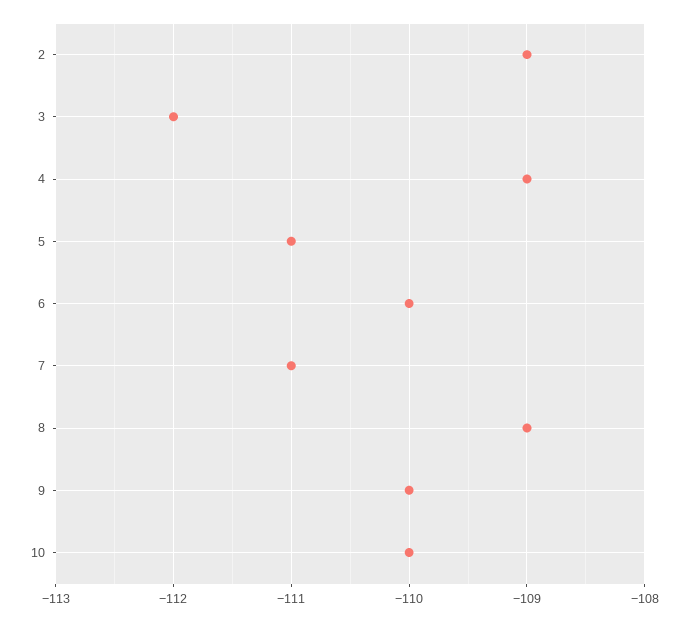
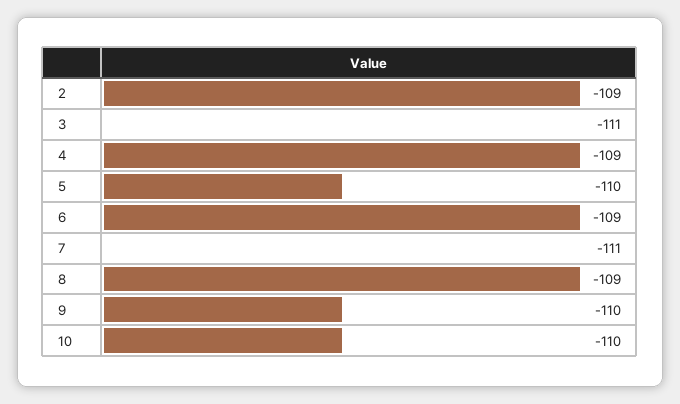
3: -112 -> -111
5: -111 -> -110
6: -110 -> -109

